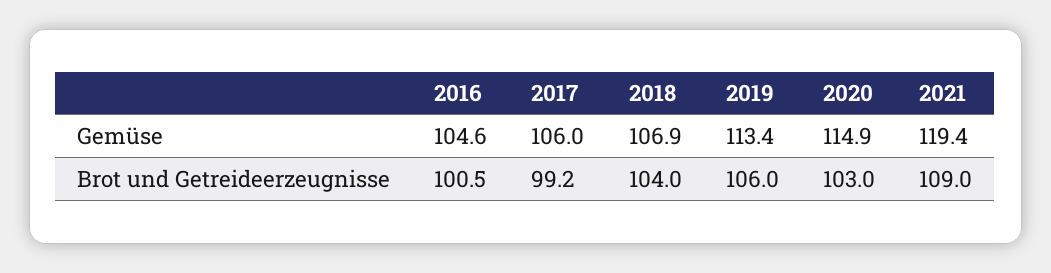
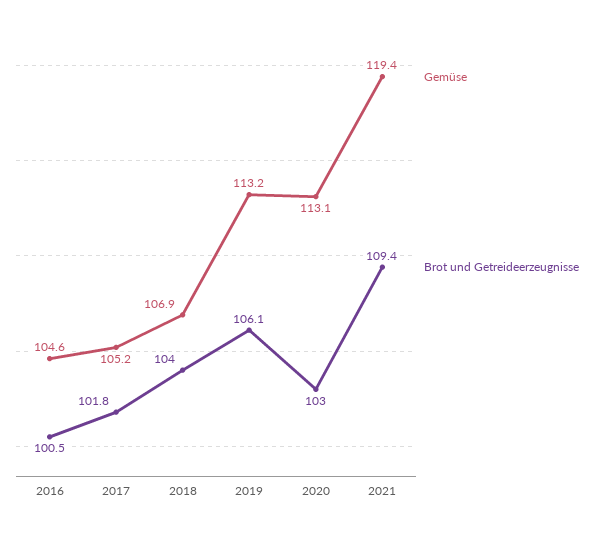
Gemüse, 2017: 106 -> 105.2
Gemüse, 2019: 113.4 -> 113.2
Gemüse, 2020: 114.9 -> 113.1
Brot und Getreideerzeugnisse, 2017: 99.2 -> 101.8
Brot und Getreideerzeugnisse, 2019: 106 -> 106.1
Brot und Getreideerzeugnisse, 2021: 109 -> 109.4

